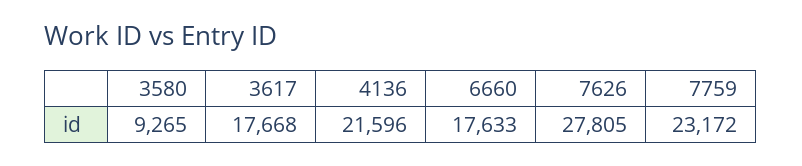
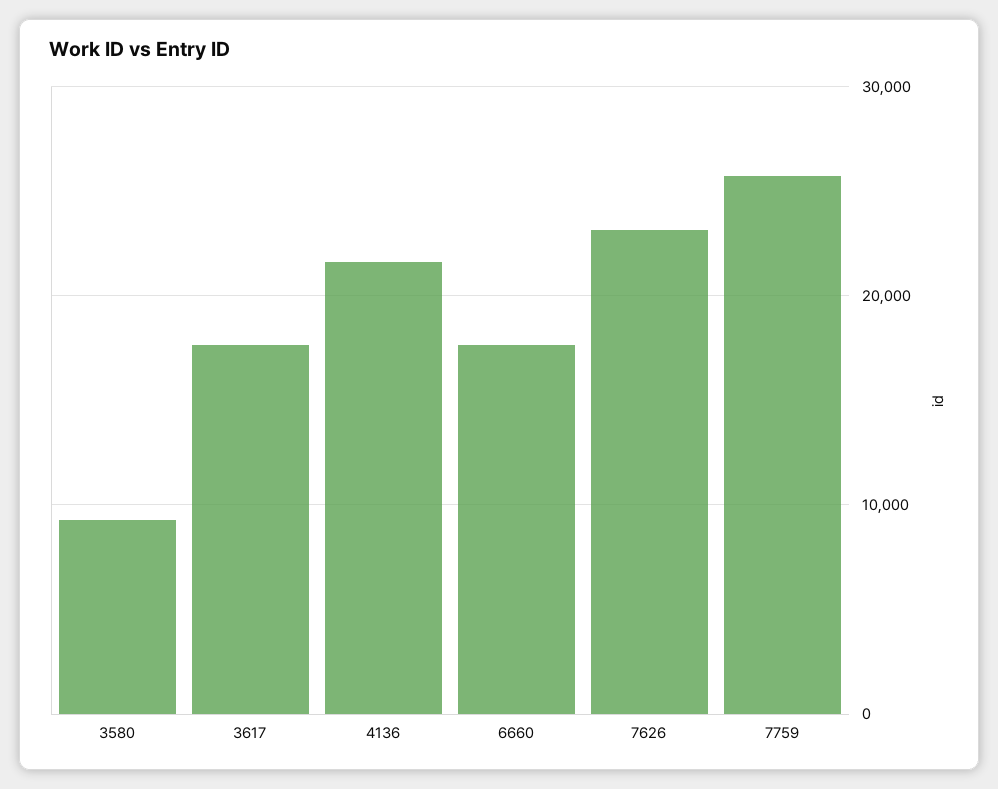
7626: 27805 -> 23000
7759: 23172 -> 26000

